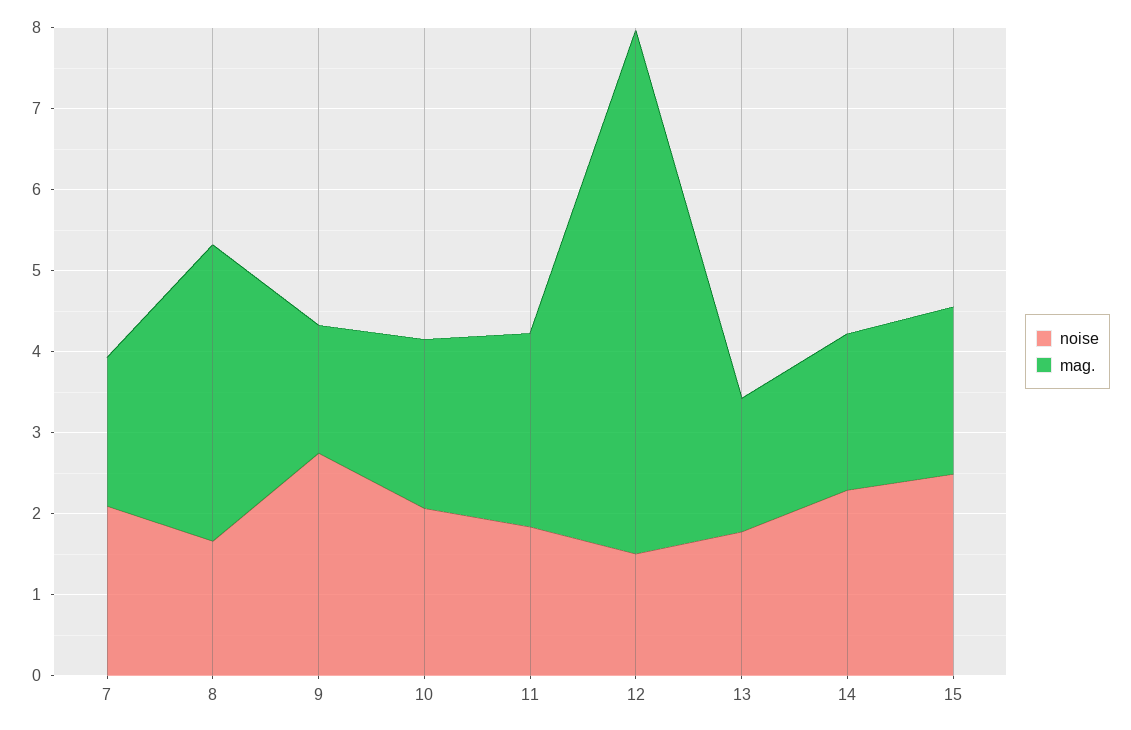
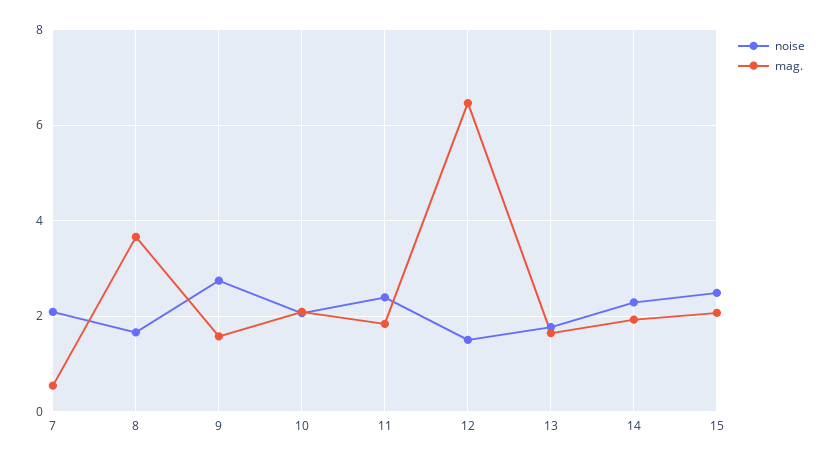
mag., 7: 1.8 -> 0.6
noise, 11: 1.8 -> 2.4
mag., 11: 2.4 -> 1.8

